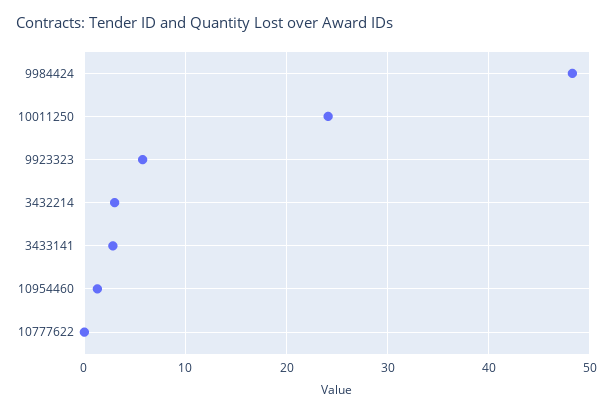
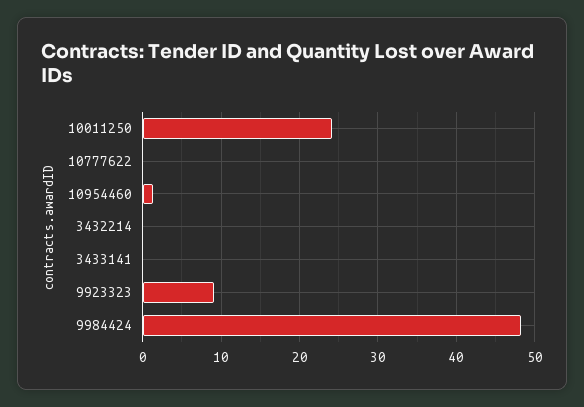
9923323: 6 -> 9
3432214: 3 -> 0
3433141: 3 -> 0

